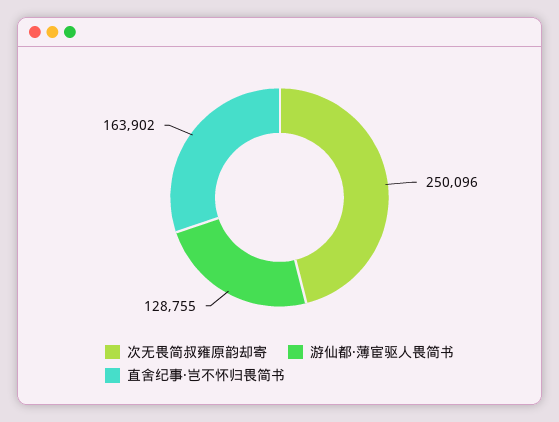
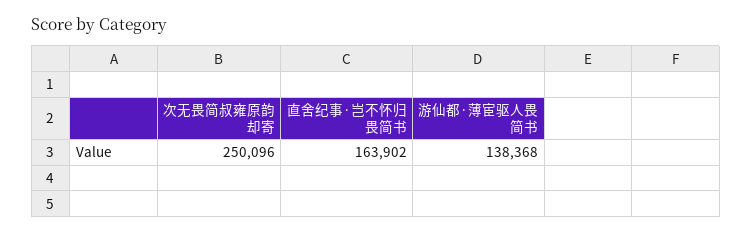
游仙都·薄宦驱人畏简书: 128755 -> 138368

